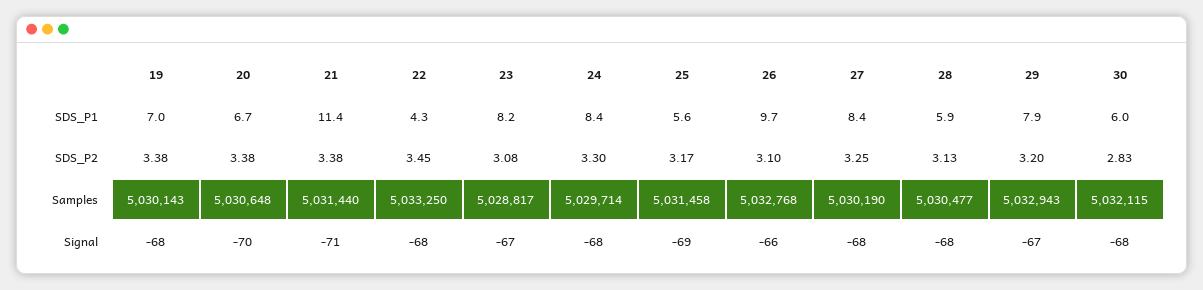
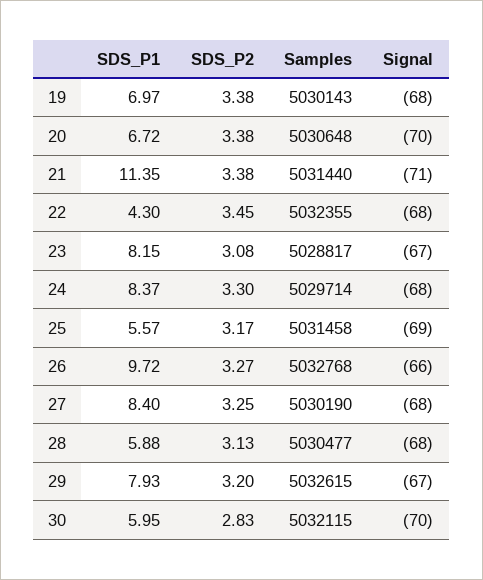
26, SDS_P2: 3.1 -> 3.27
22, Samples: 5033250 -> 5032355
29, Samples: 5032943 -> 5032615
30, Signal: -68 -> -70

